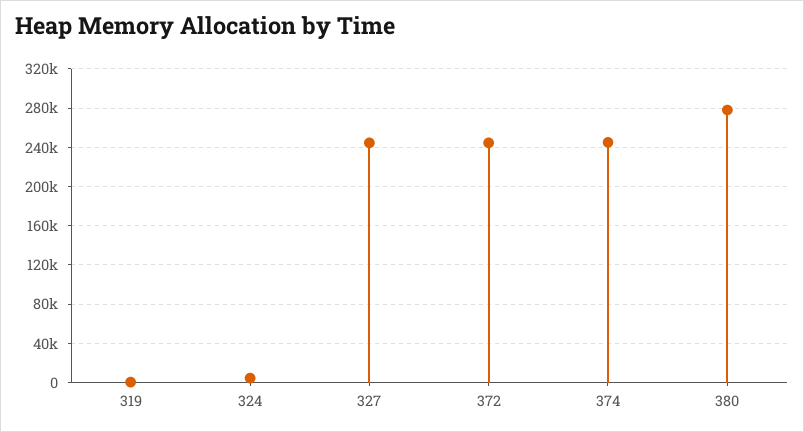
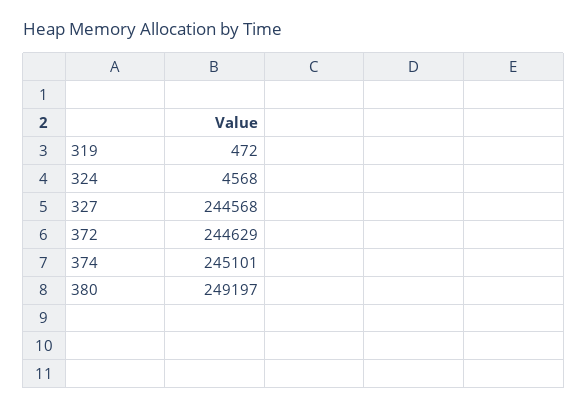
380: 280000 -> 249197

